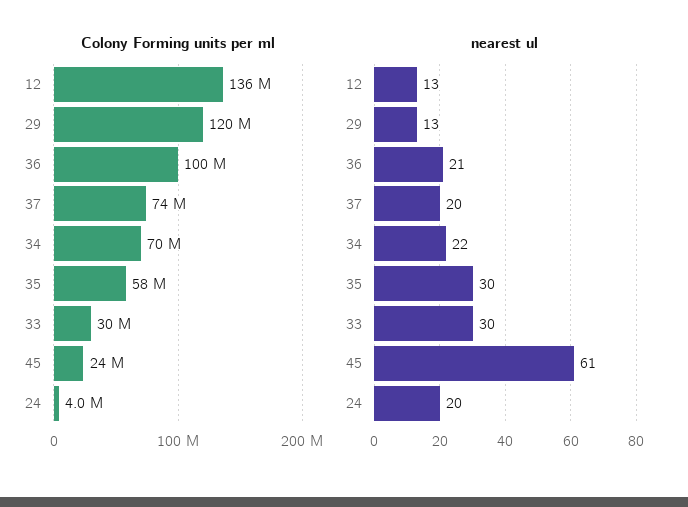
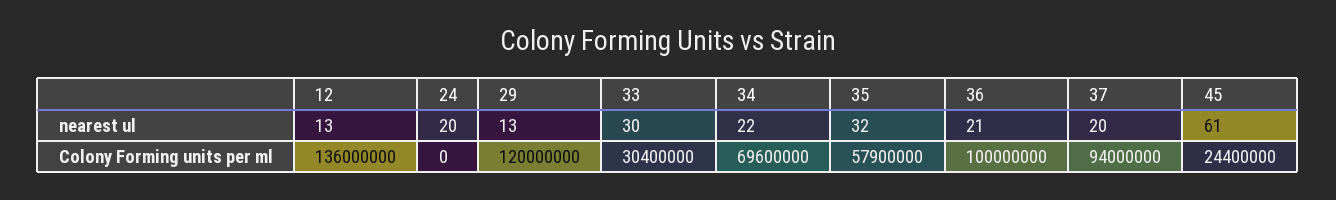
Colony Forming units per ml, 37: 74000000 -> 94000000
Colony Forming units per ml, 24: 4000000 -> 0
nearest ul, 35: 30 -> 32

